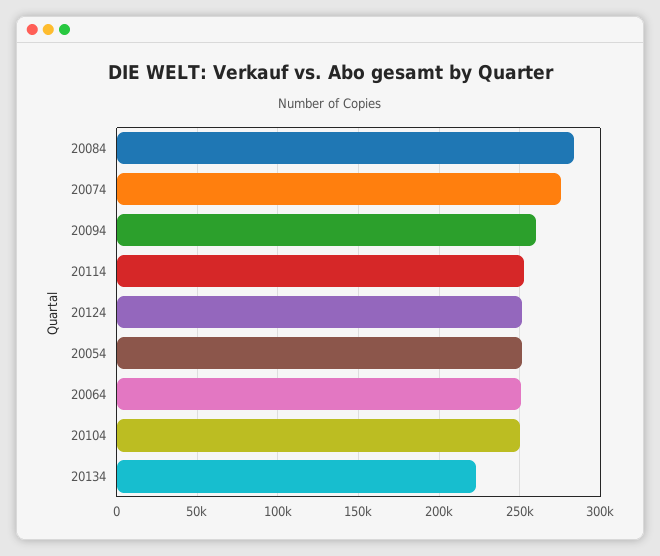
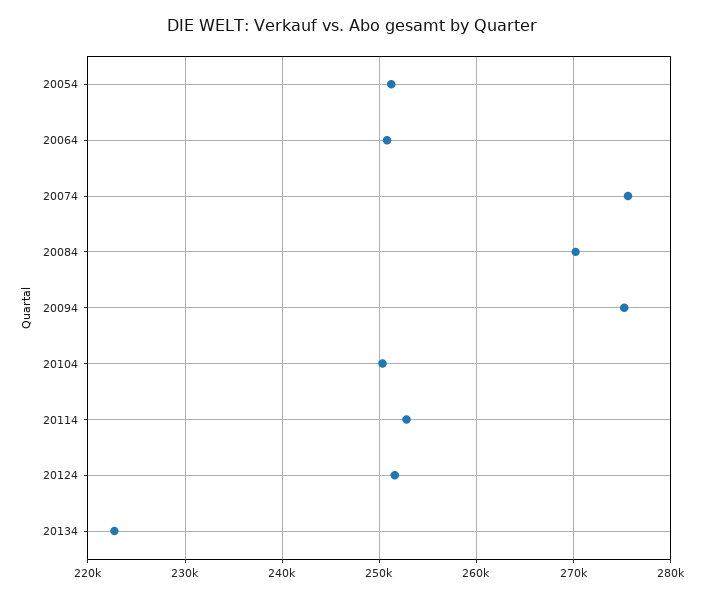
20084: 285000 -> 270000
20094: 260000 -> 275000

